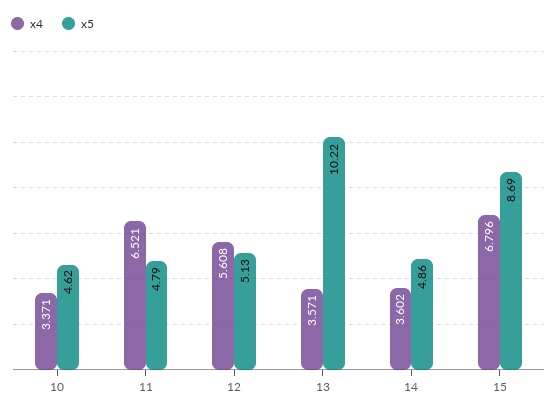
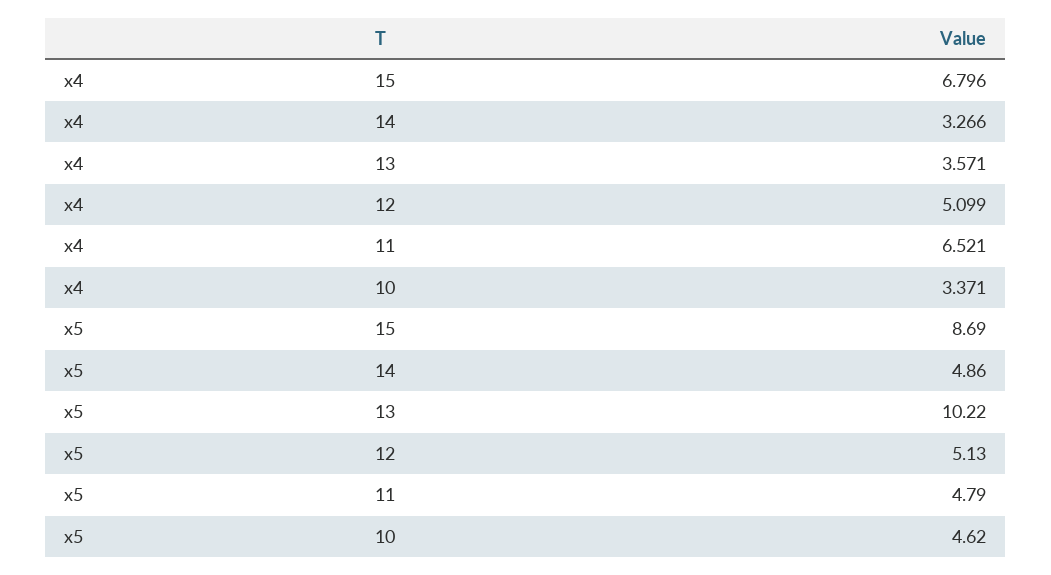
x4, 12: 5.608 -> 5.099
x4, 14: 3.602 -> 3.266

